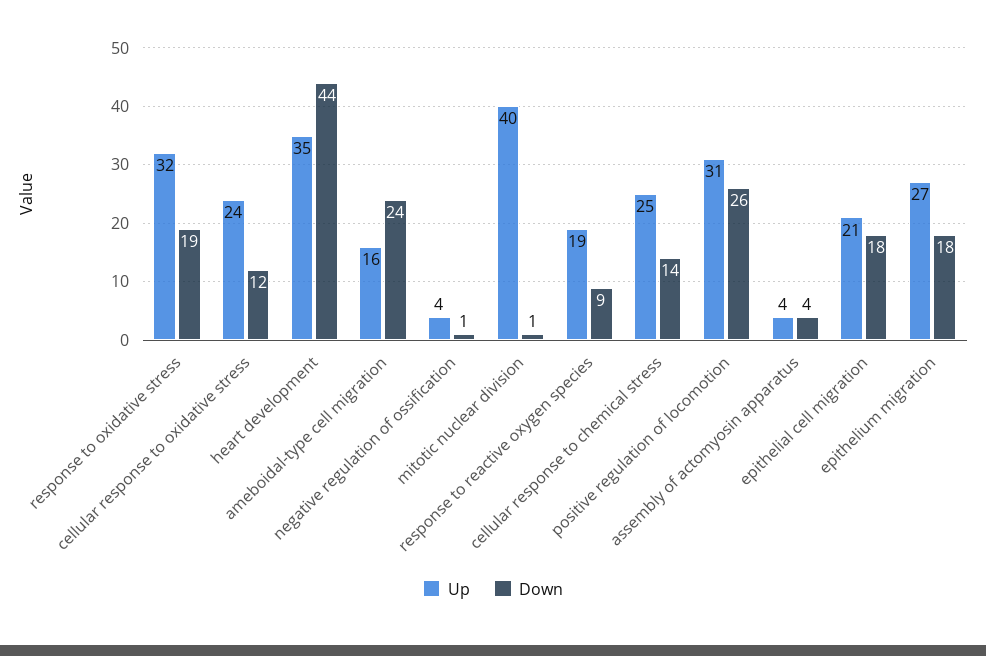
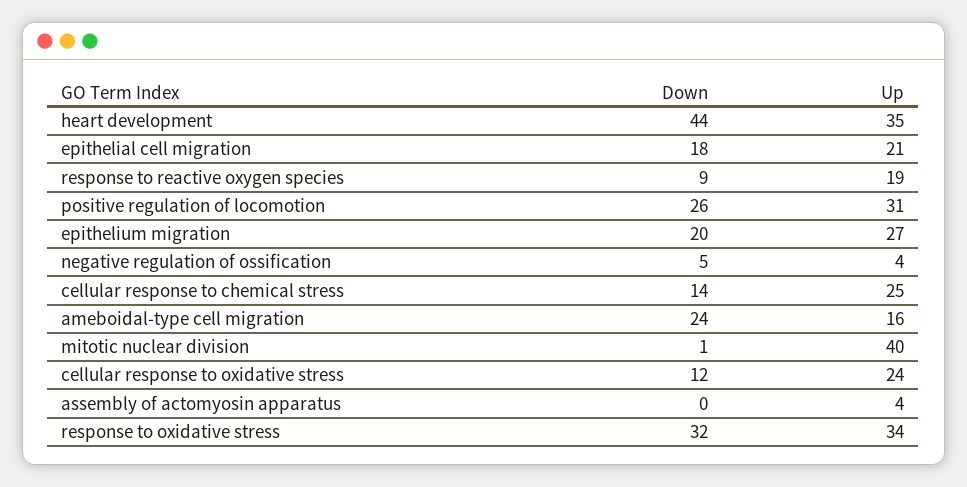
Up, response to oxidative stress: 32 -> 34
Down, response to oxidative stress: 19 -> 32
Down, negative regulation of ossification: 1 -> 5
Down, assembly of actomyosin apparatus: 4 -> 0
Down, epithelium migration: 18 -> 20

